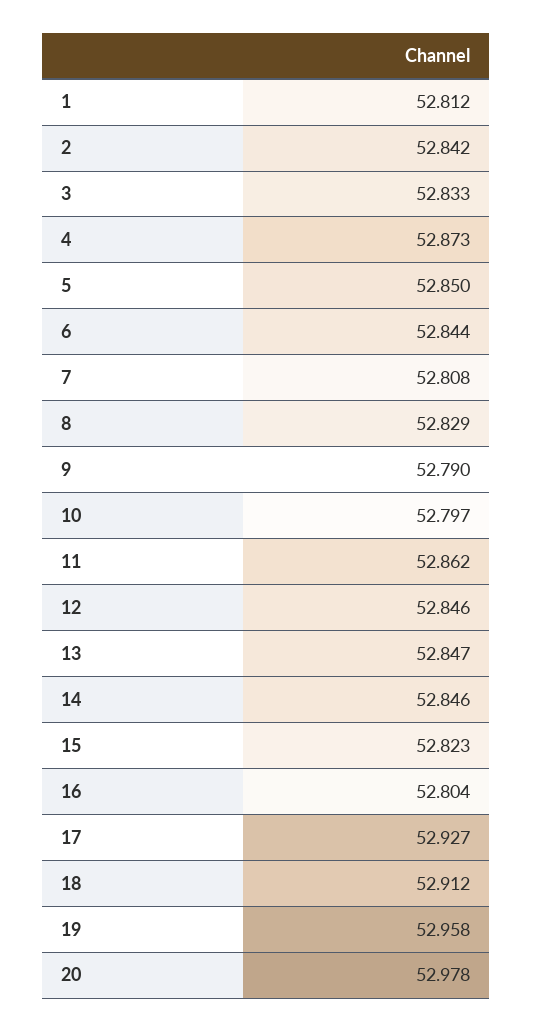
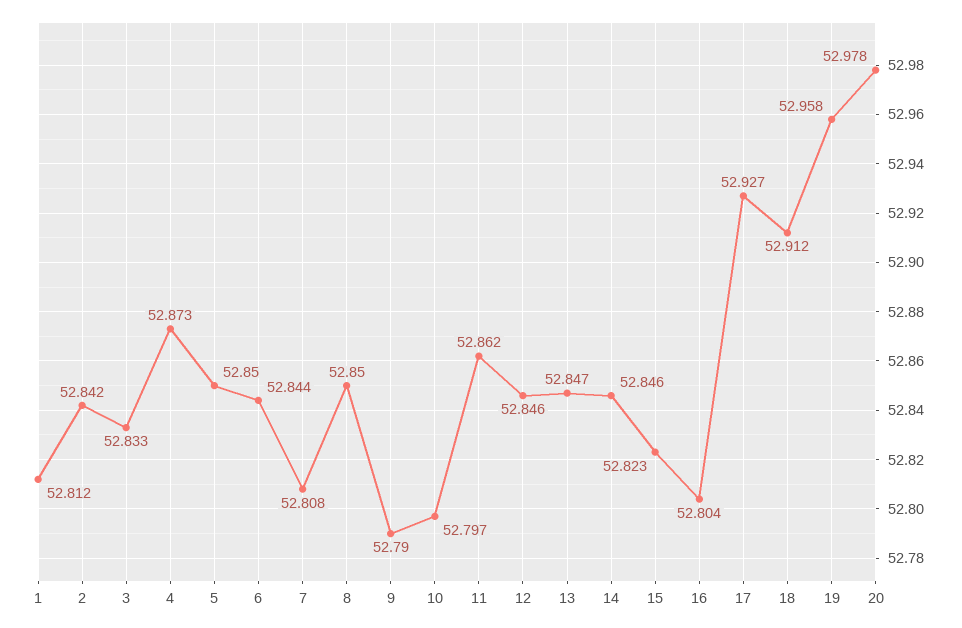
8: 52.829 -> 52.85

